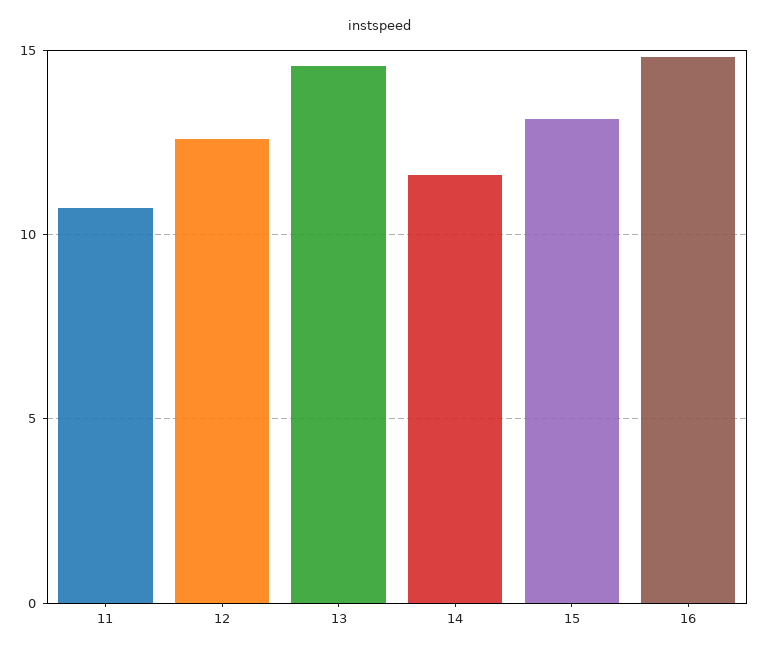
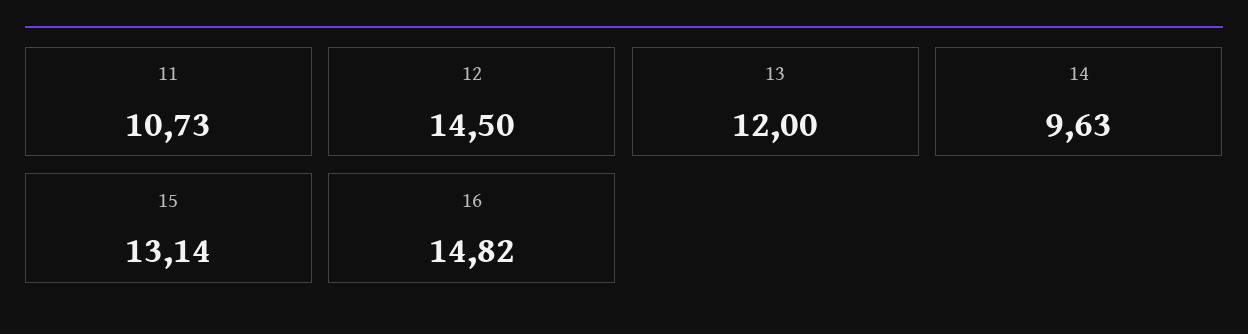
12: 12.5 -> 14.5
13: 14.5 -> 12
14: 11.5 -> 9.63

